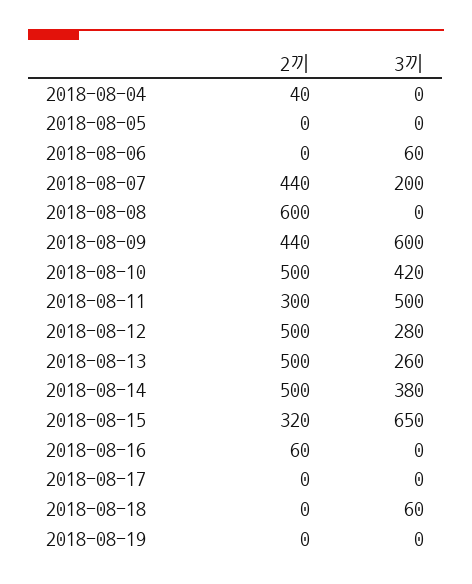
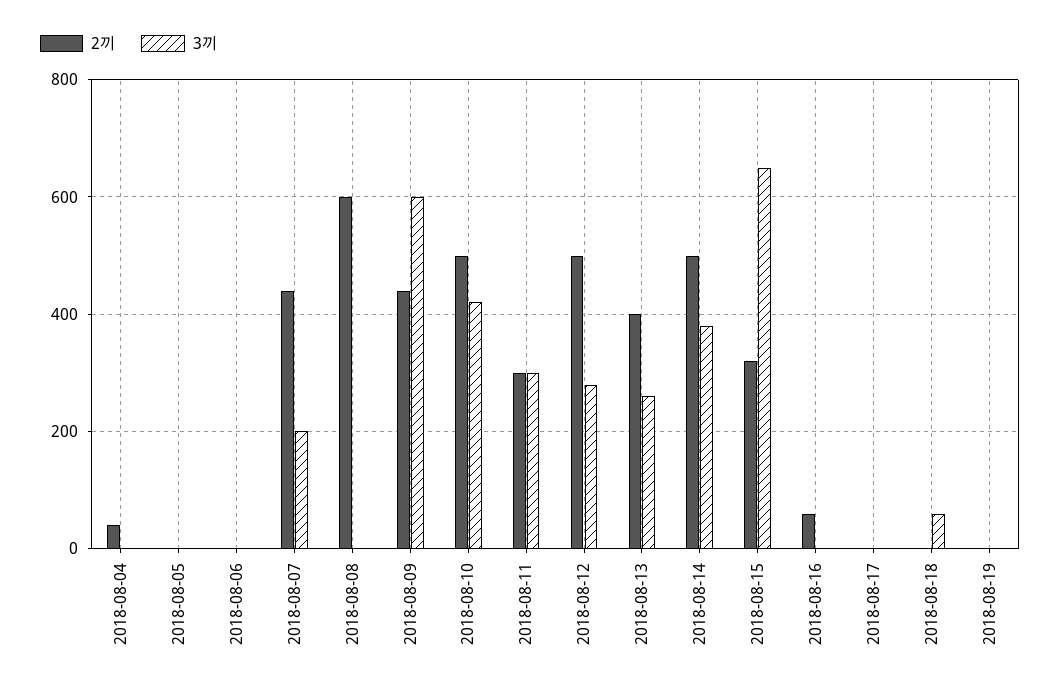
3끼, 2018-08-06: 60 -> 0
3끼, 2018-08-11: 500 -> 300
2끼, 2018-08-13: 500 -> 400

